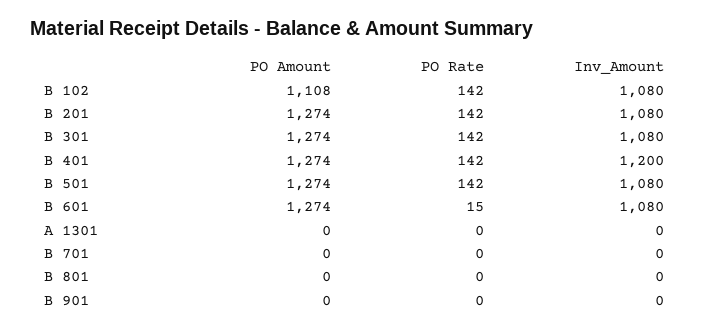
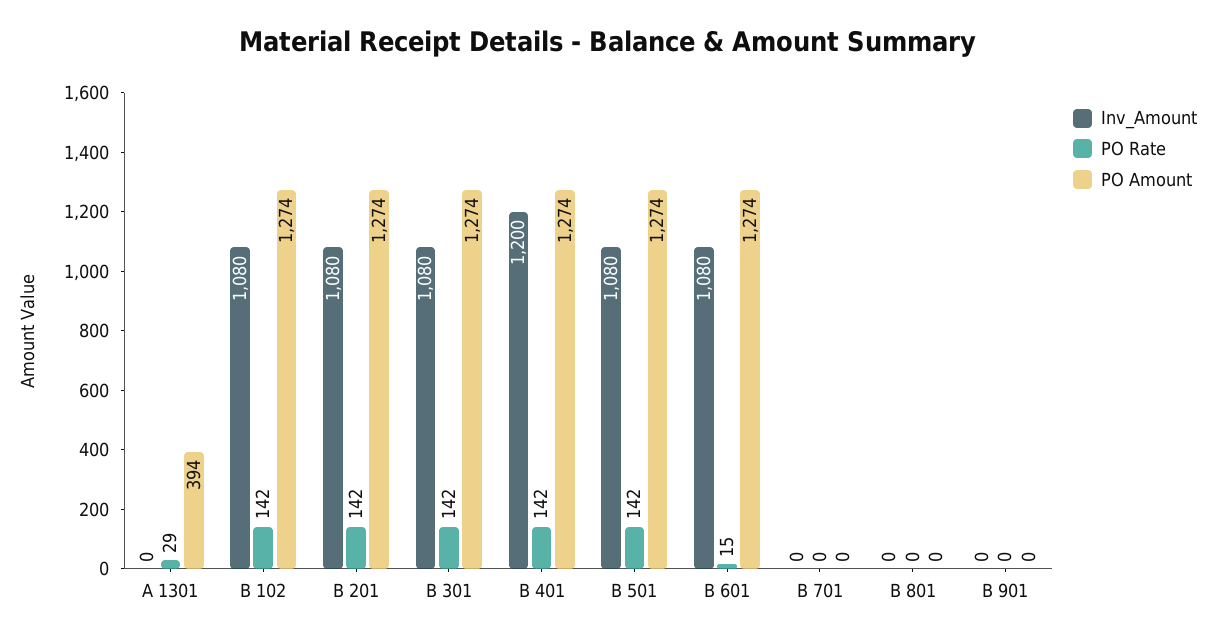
PO Amount, B 102: 1108 -> 1274
PO Amount, A 1301: 0 -> 394
PO Rate, A 1301: 0 -> 29

